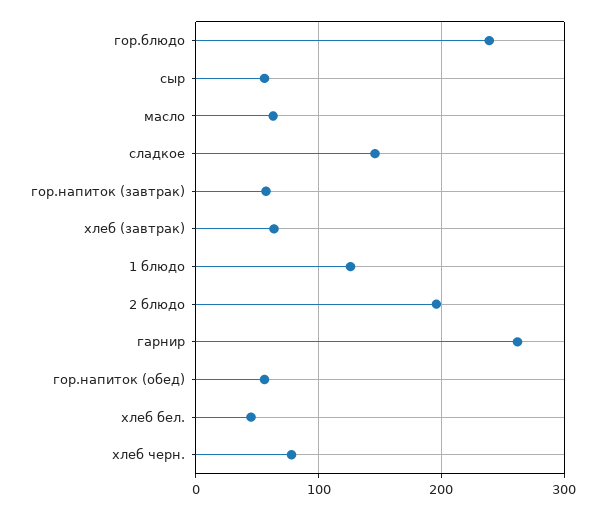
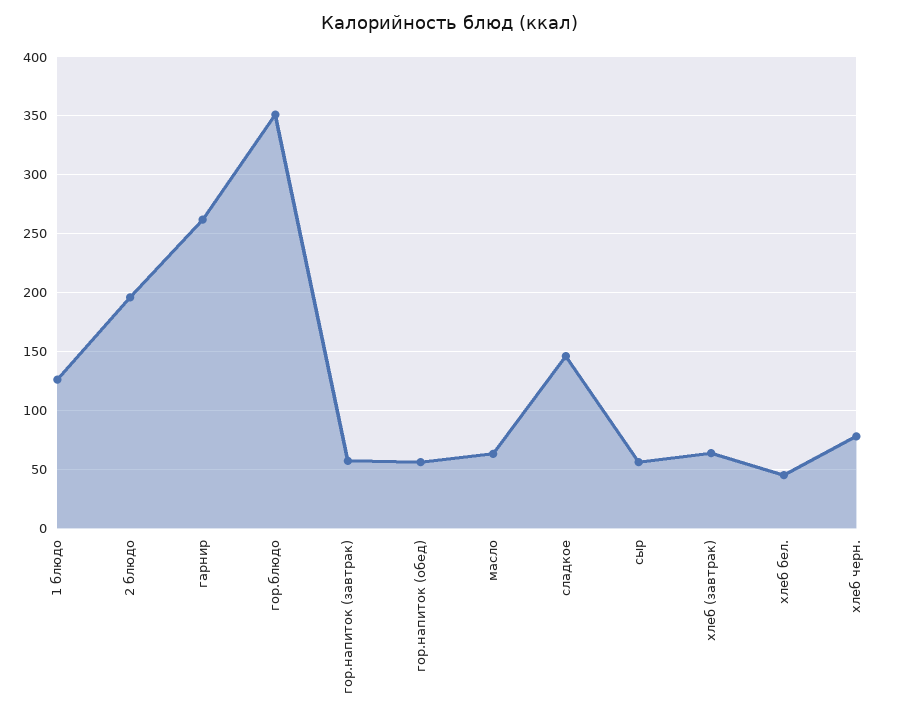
гор.блюдо: 240 -> 350

